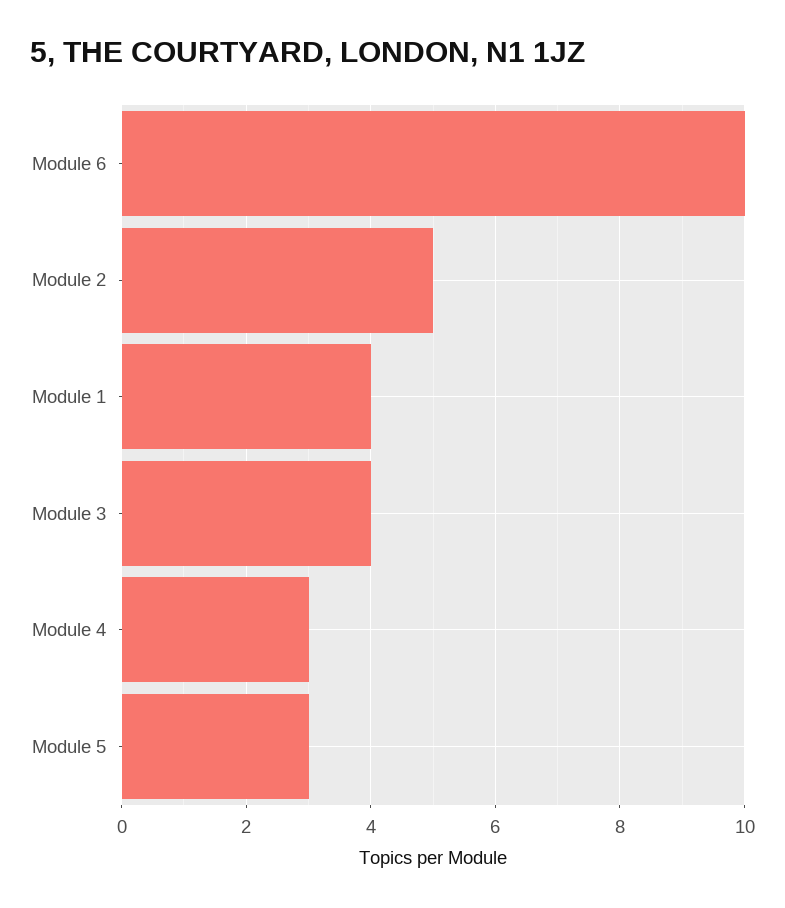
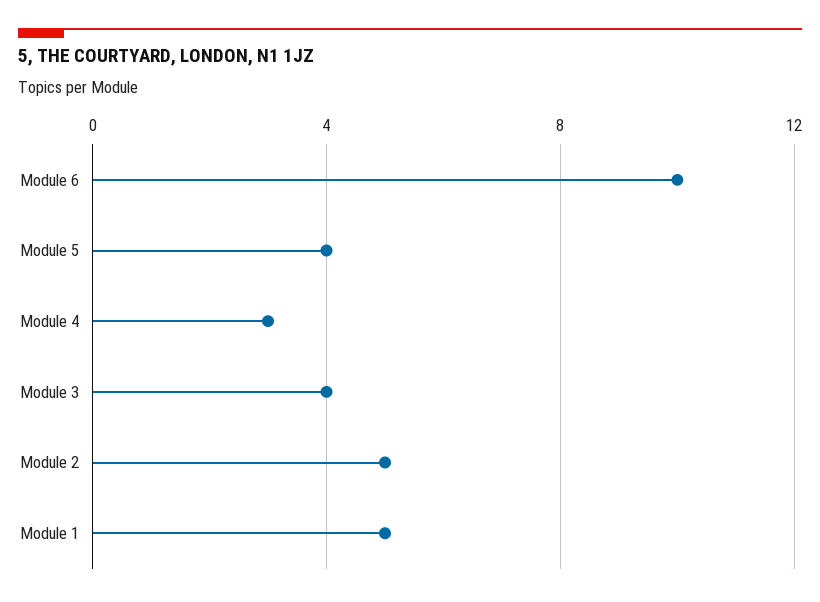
Module 1: 4 -> 5
Module 5: 3 -> 4

